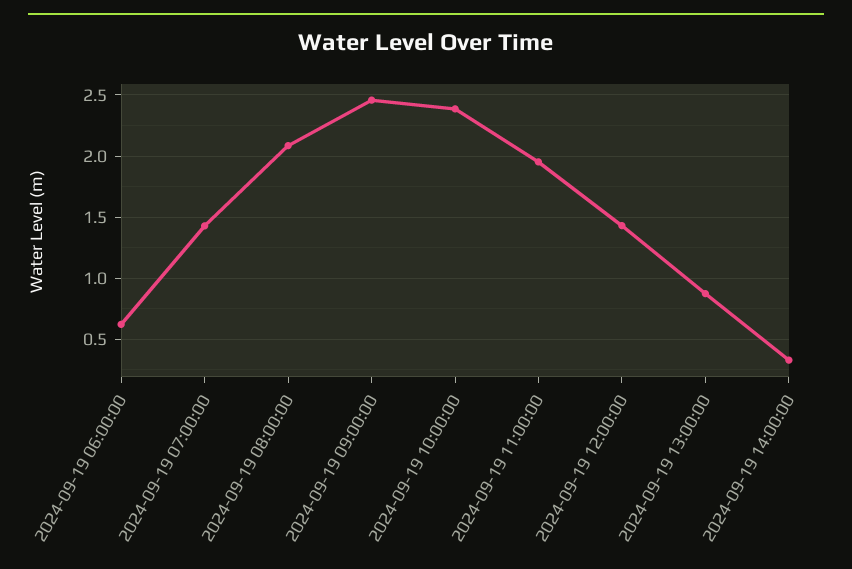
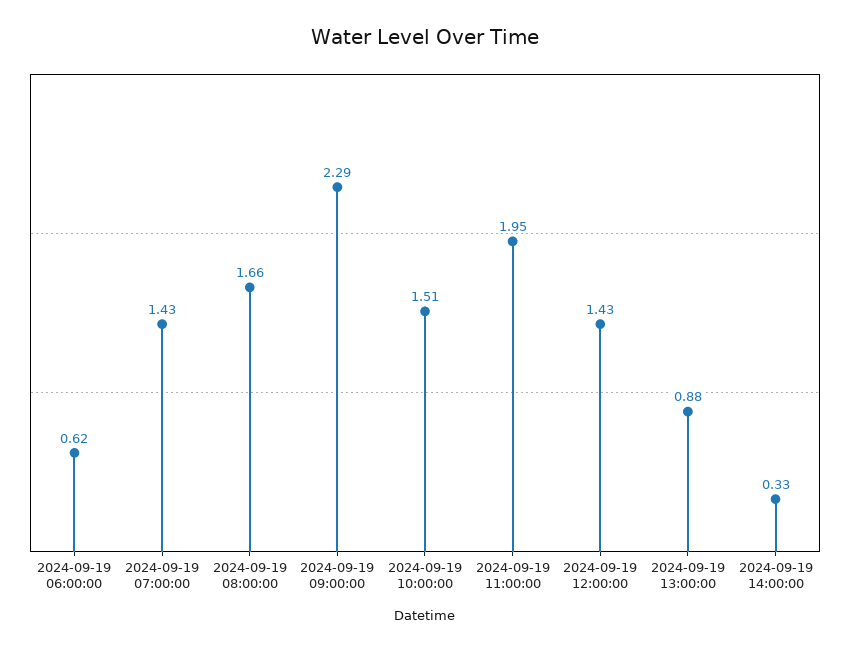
2024-09-19 08:00:00: 2.1 -> 1.66
2024-09-19 09:00:00: 2.45 -> 2.29
2024-09-19 10:00:00: 2.4 -> 1.51

